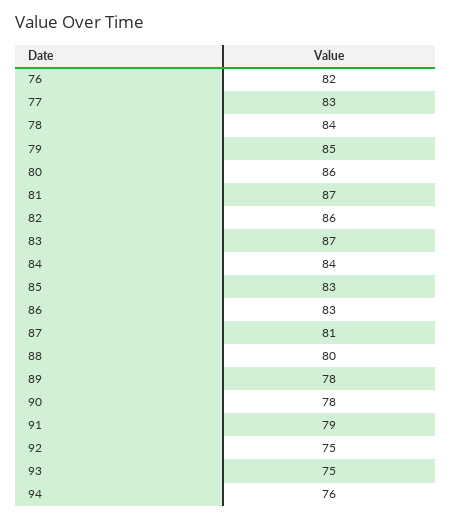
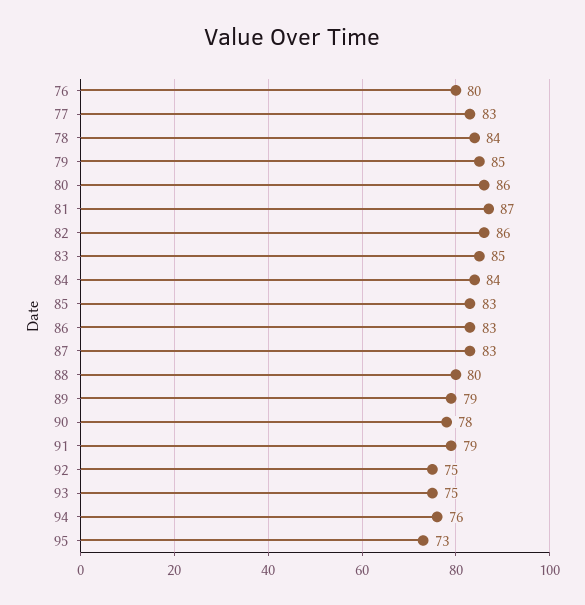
76: 82 -> 80
83: 87 -> 85
87: 81 -> 83
89: 78 -> 79
95: none -> 73

